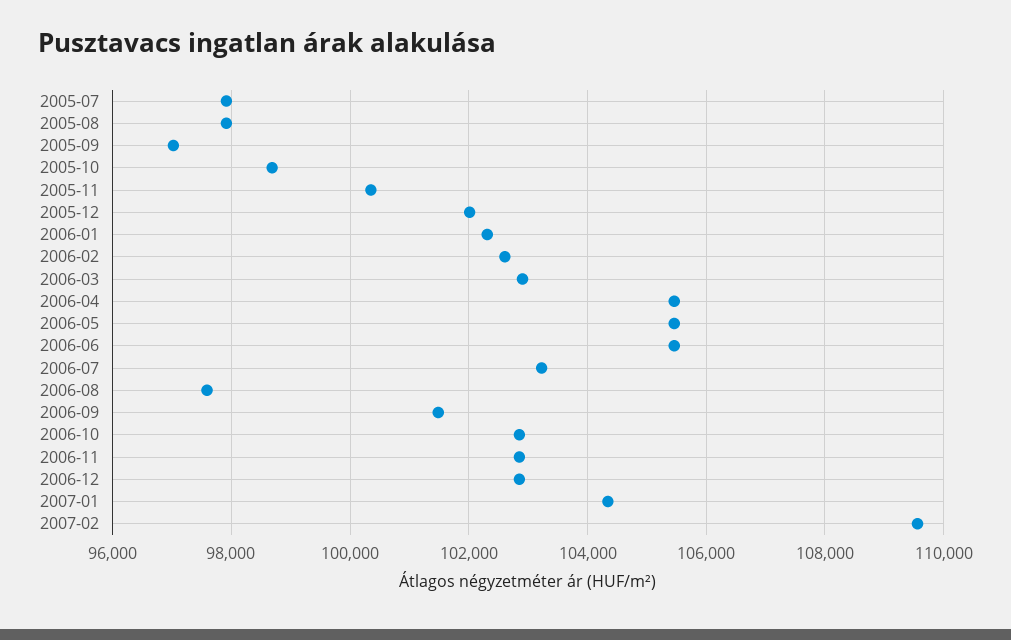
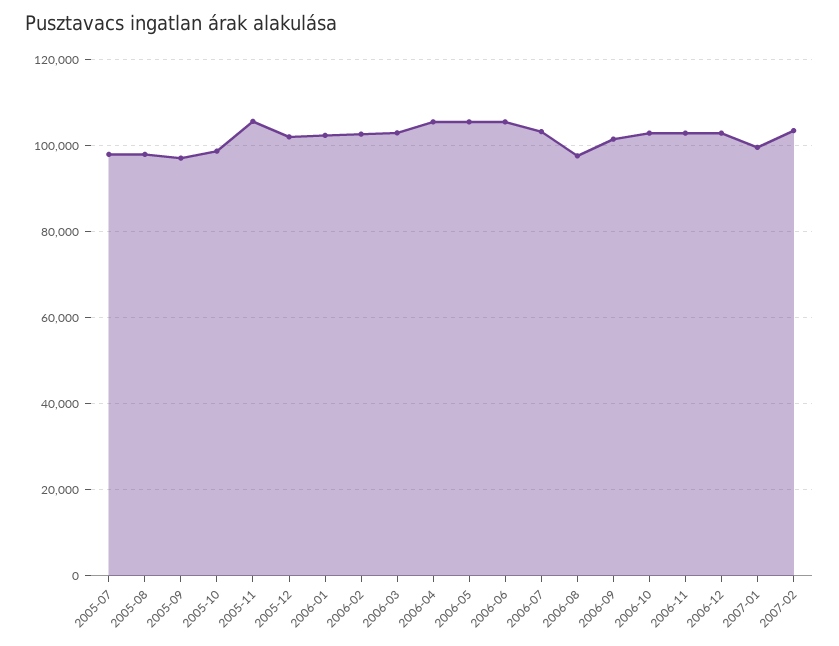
2005-11: 100400 -> 106000
2007-01: 104400 -> 100000
2007-02: 109600 -> 104000

